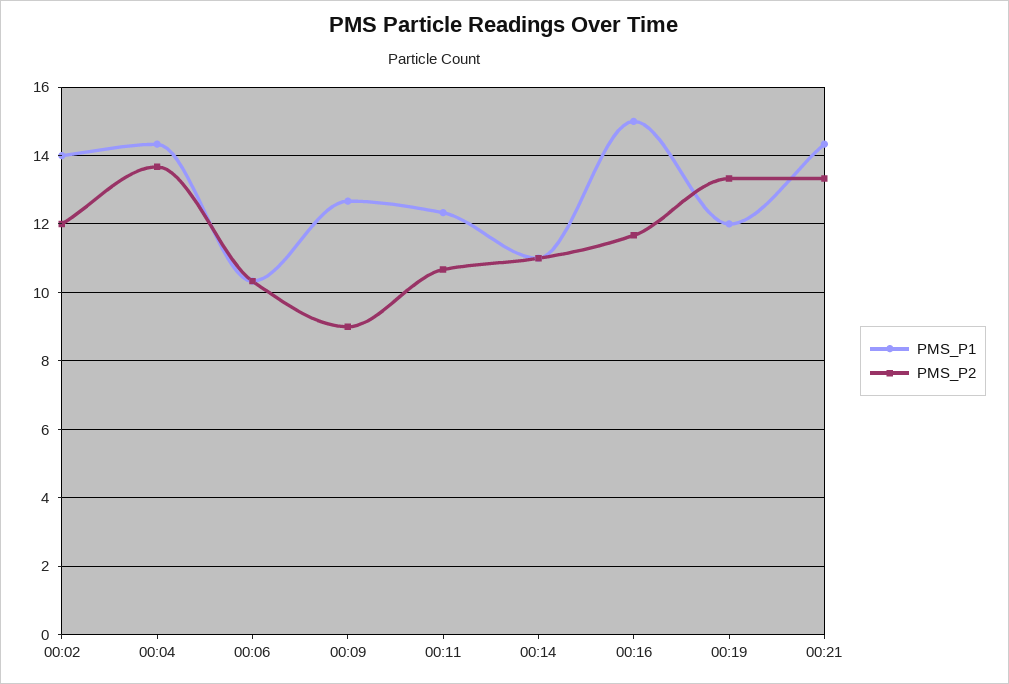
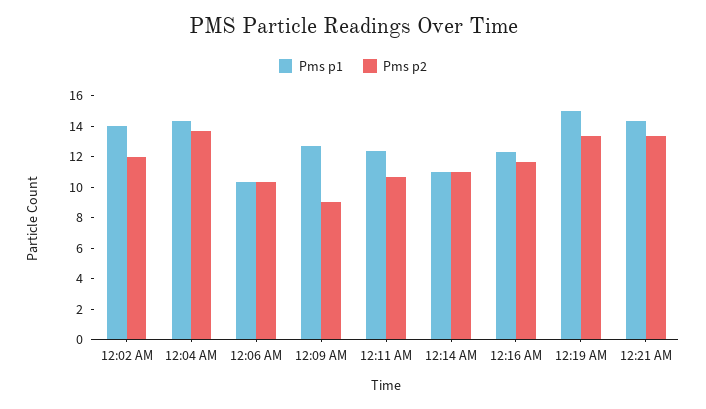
PMS_P1, 00:16: 15 -> 12
PMS_P1, 00:19: 12 -> 15

